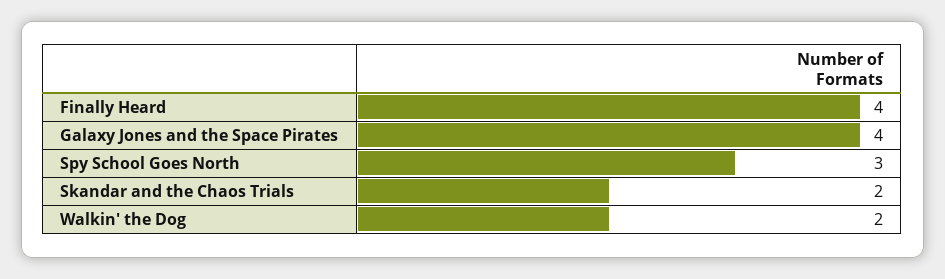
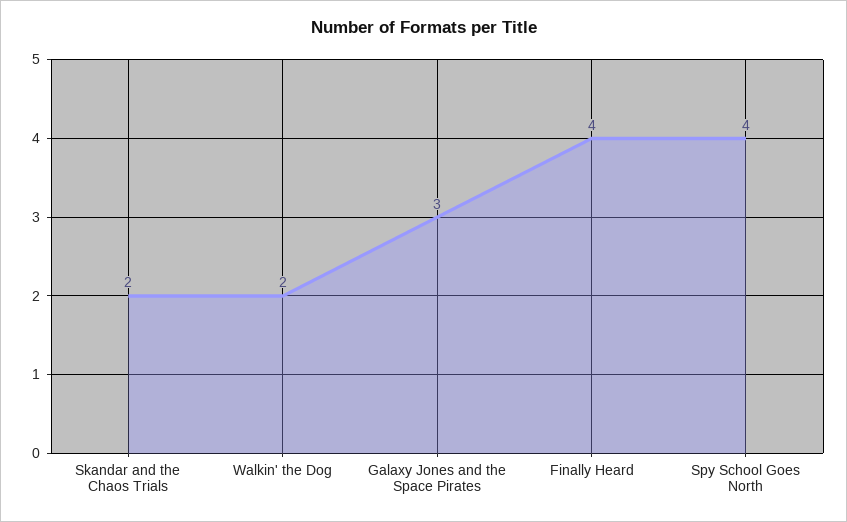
Galaxy Jones and the Space Pirates: 4 -> 3
Spy School Goes North: 3 -> 4

